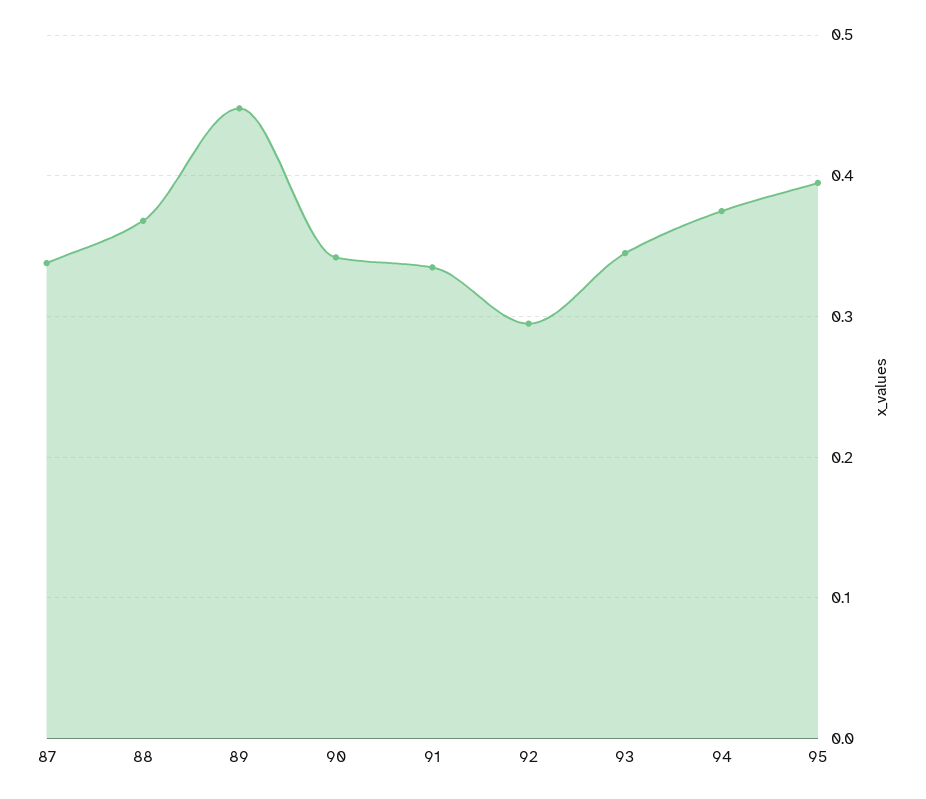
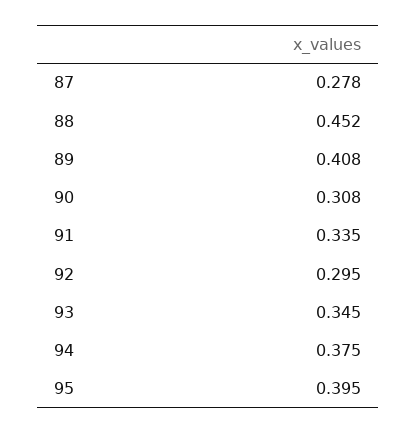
87: 0.34 -> 0.278
88: 0.37 -> 0.452
89: 0.45 -> 0.408
90: 0.34 -> 0.308

